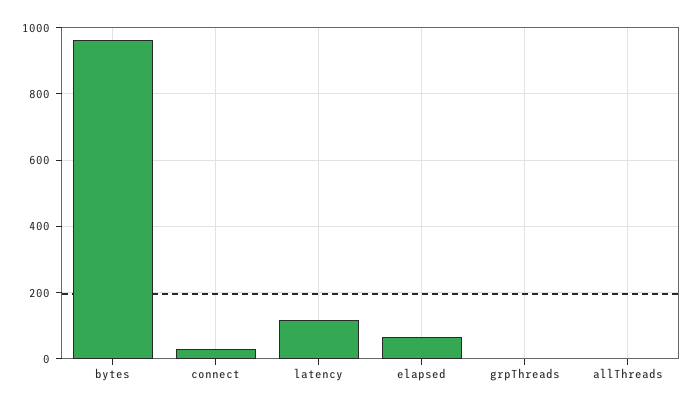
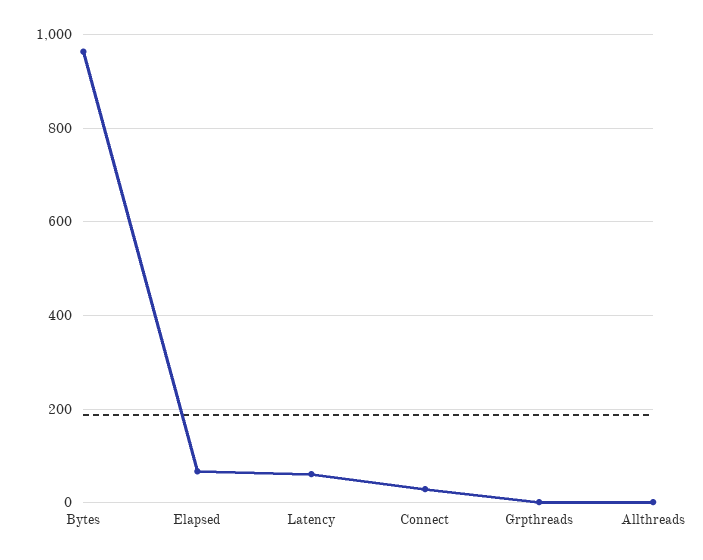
latency: 120 -> 60

